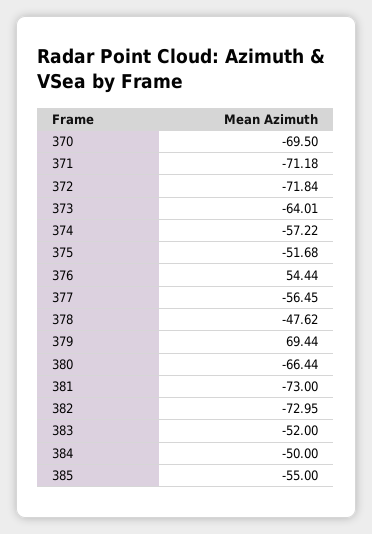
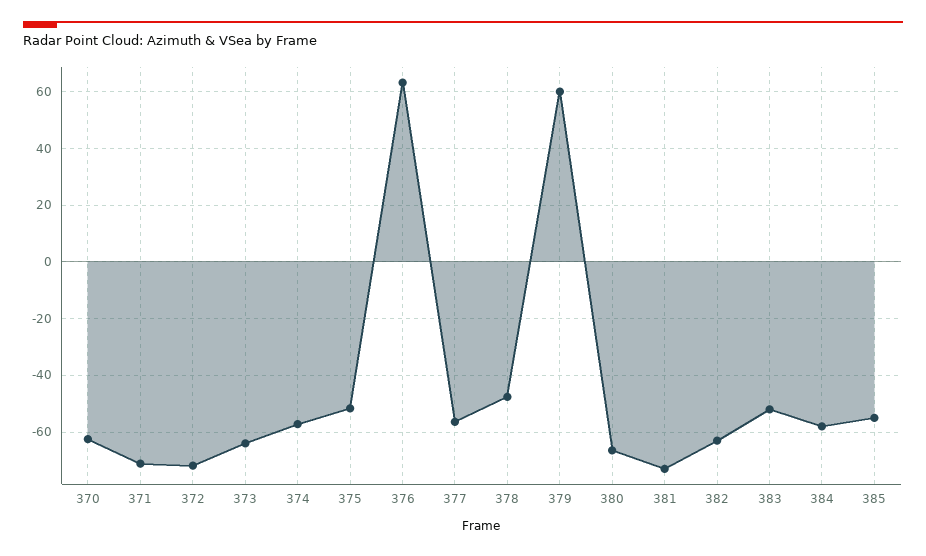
370: -69.5 -> -62.5
376: 54.44 -> 62.5
379: 69.44 -> 60
382: -72.95 -> -62.5
384: -50 -> -57.5

